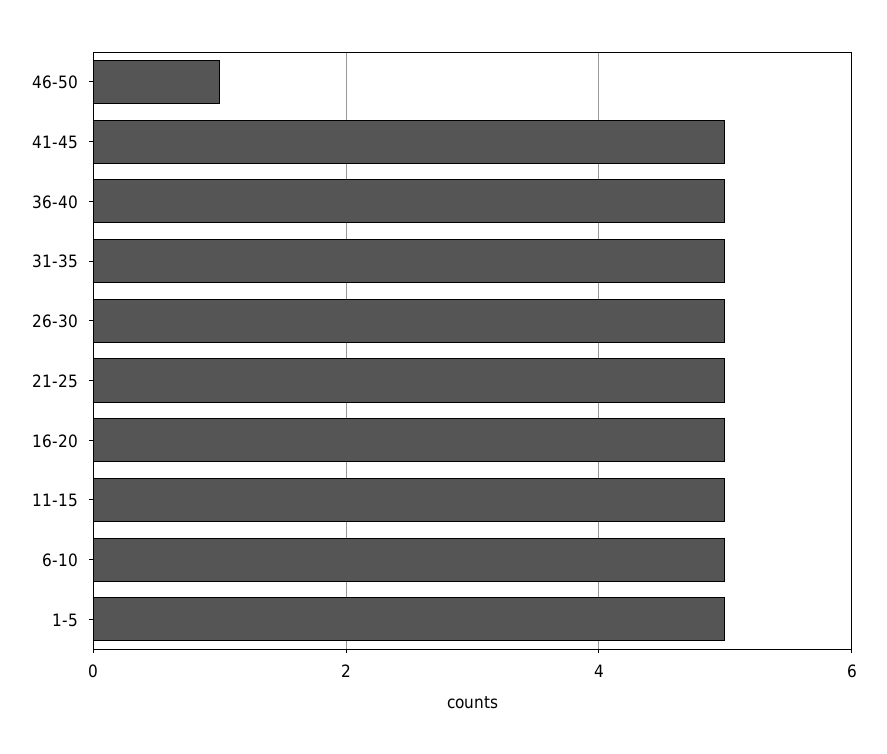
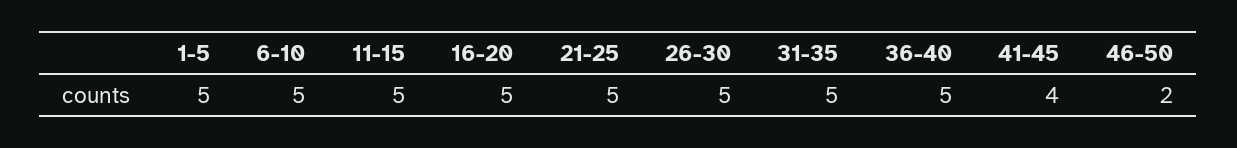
46-50: 1 -> 2
41-45: 5 -> 4

